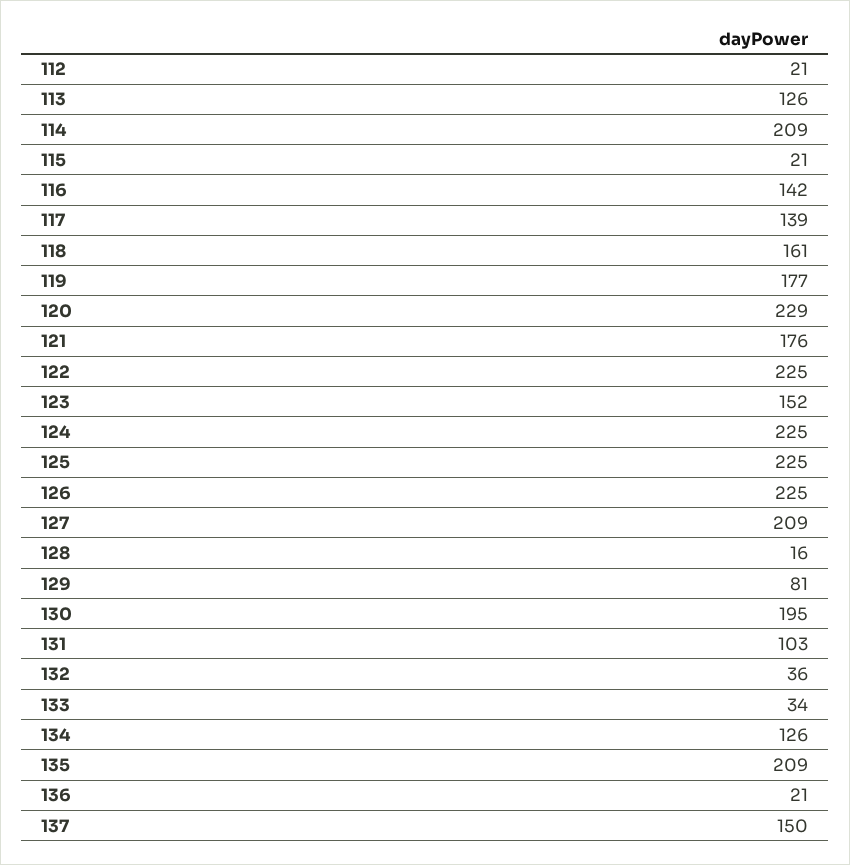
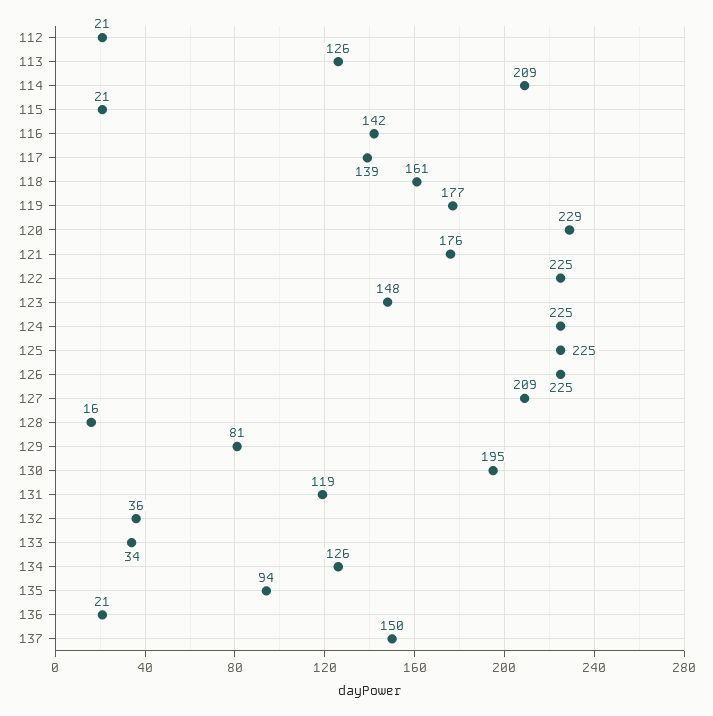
123: 152 -> 148
131: 103 -> 119
135: 209 -> 94

